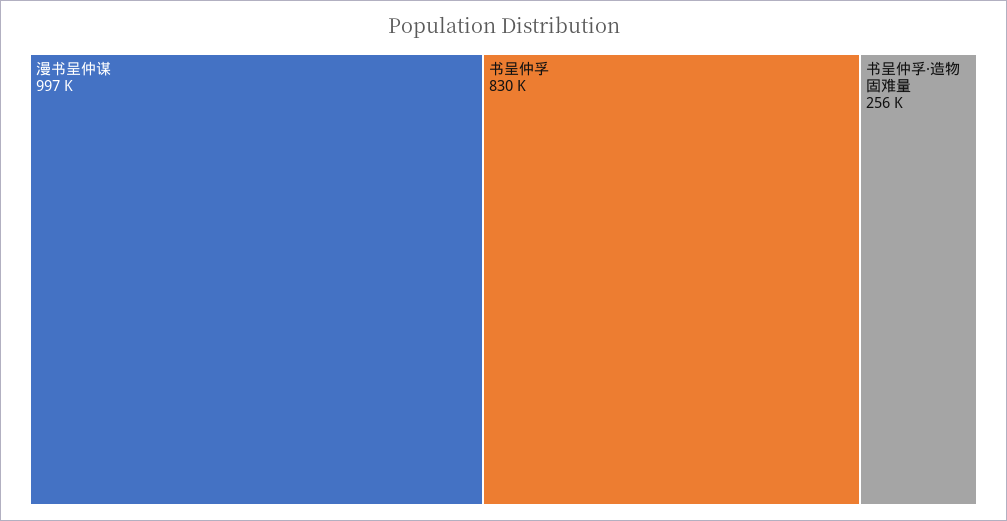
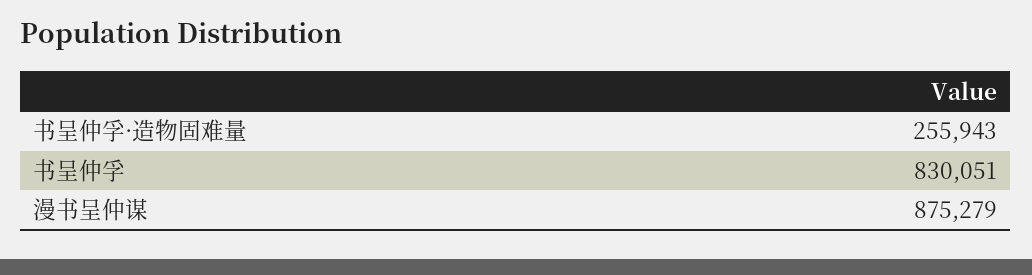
漫书呈仲谋: 997000 -> 875279

